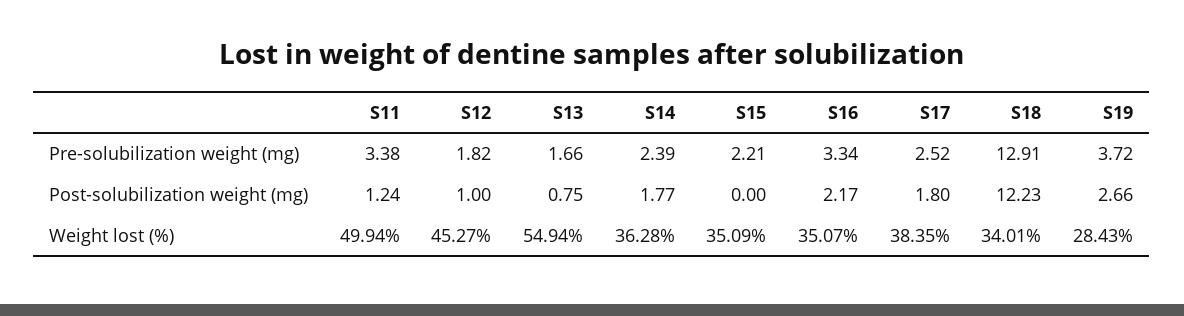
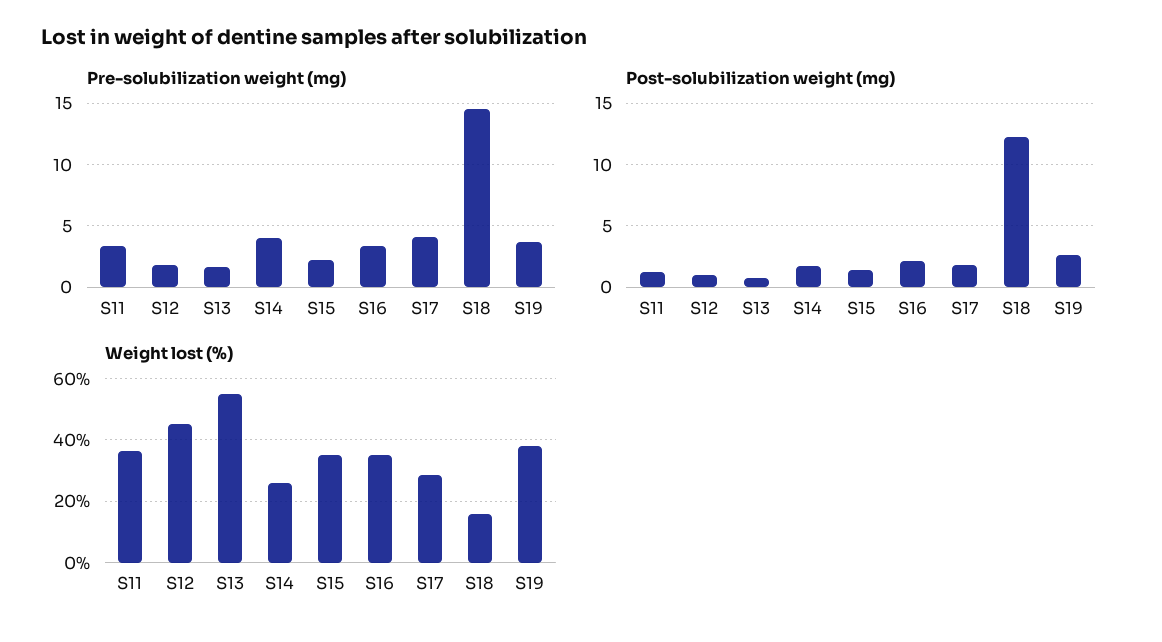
Pre-solubilization weight (mg), S14: 2.39 -> 4
Pre-solubilization weight (mg), S17: 2.52 -> 4
Pre-solubilization weight (mg), S18: 12.91 -> 14.5
Post-solubilization weight (mg), S15: 0 -> 1.5
Weight lost (%), S11: 49.94 -> 36
Weight lost (%), S14: 36.28 -> 26
Weight lost (%), S17: 38.35 -> 28
Weight lost (%), S18: 34.01 -> 16
Weight lost (%), S19: 28.43 -> 38

